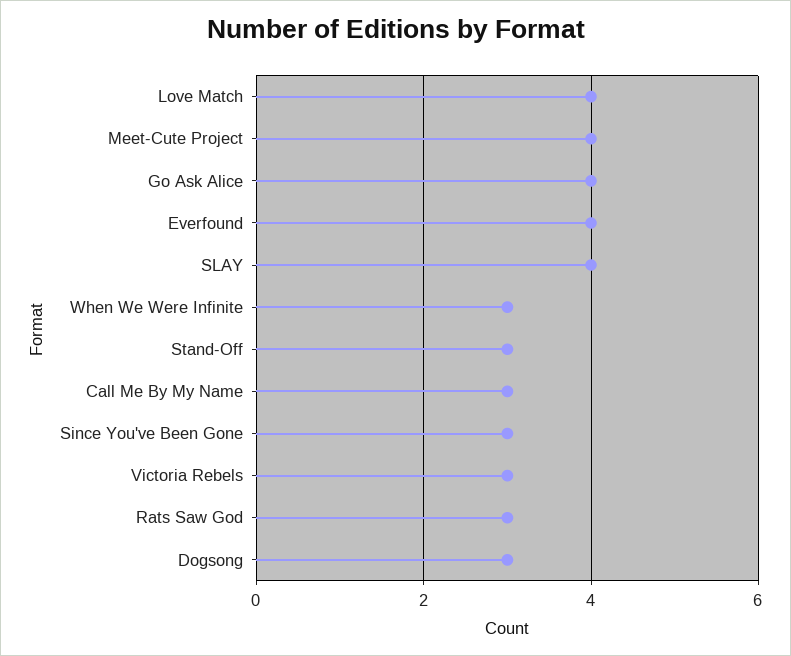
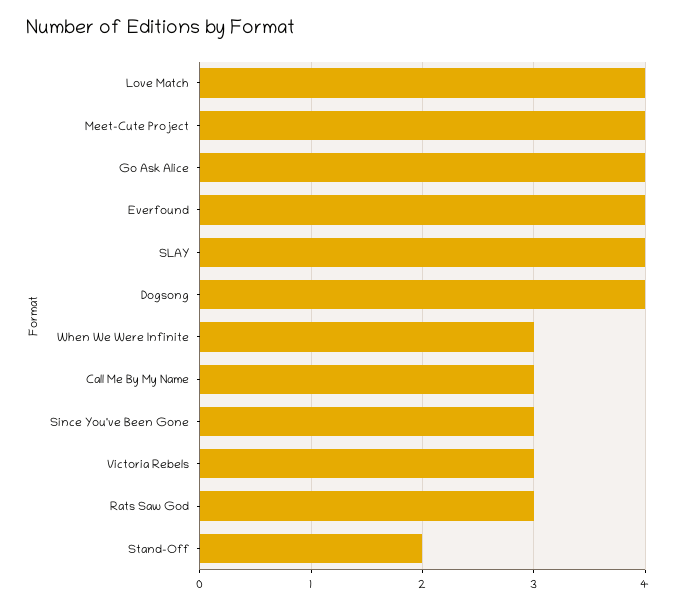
Stand-Off: 3 -> 2
Dogsong: 3 -> 4

